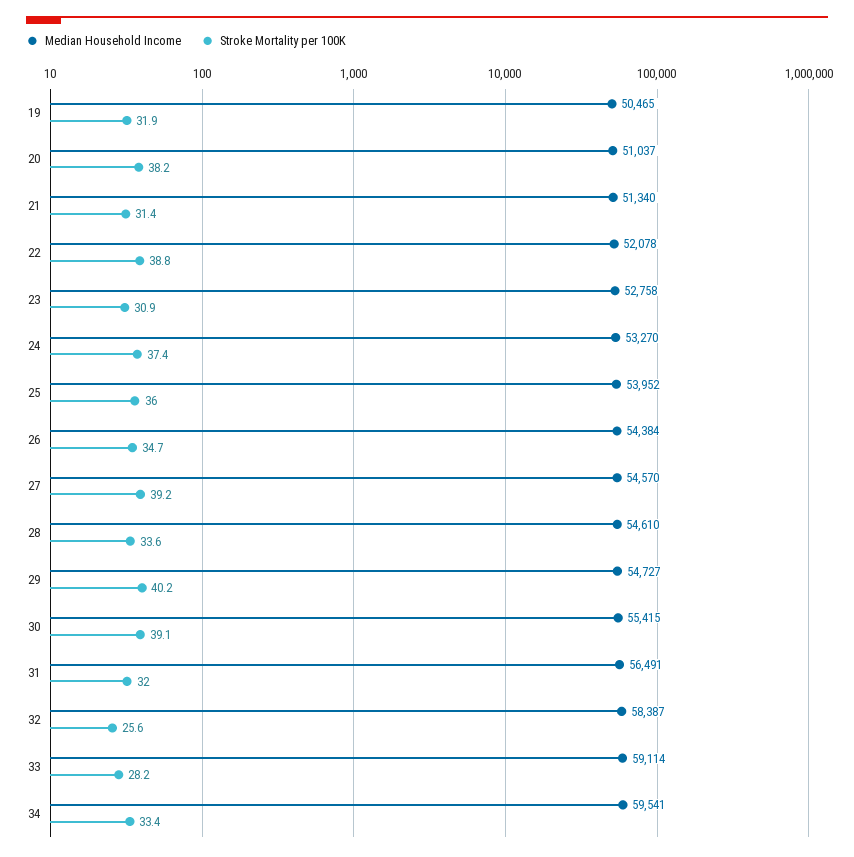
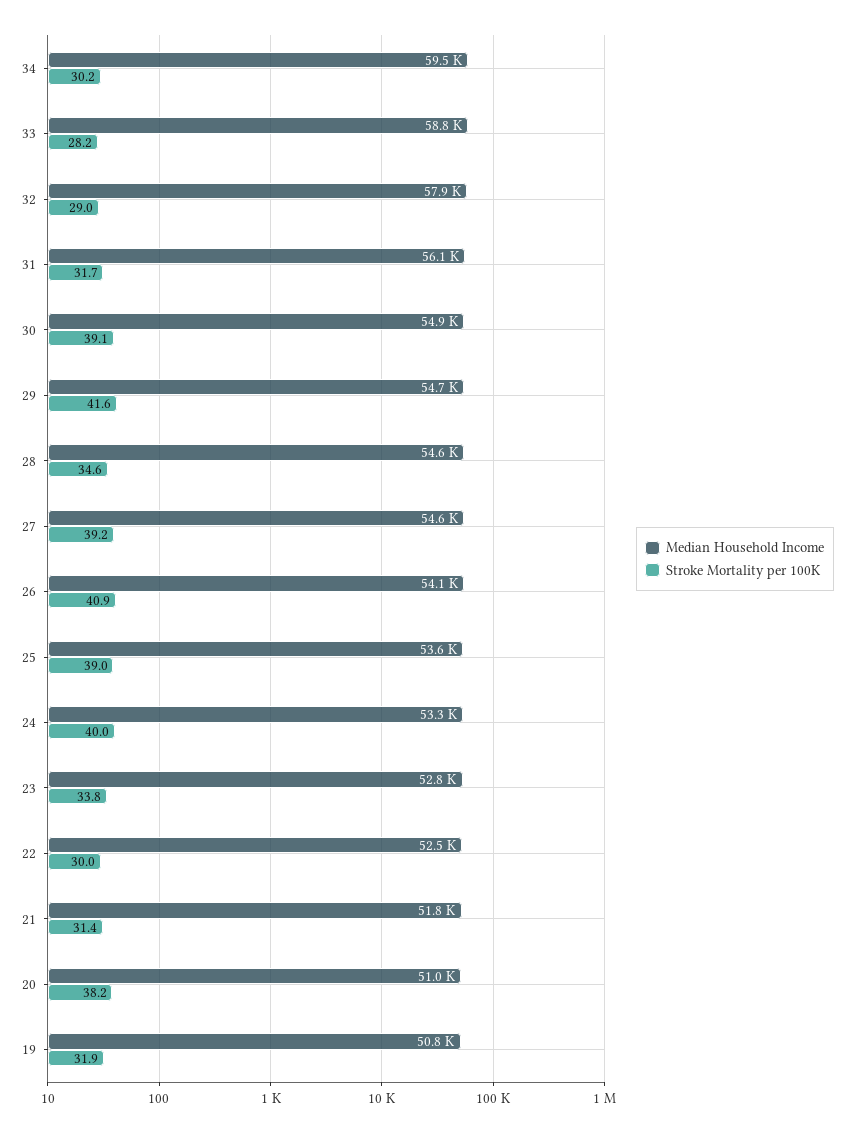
Median Household Income, 19: 50465 -> 50800
Median Household Income, 21: 51340 -> 51800
Median Household Income, 22: 52078 -> 52500
Stroke Mortality per 100K, 22: 38.8 -> 30
Stroke Mortality per 100K, 23: 30.9 -> 33.8
Stroke Mortality per 100K, 24: 37.4 -> 40
Median Household Income, 25: 53952 -> 53600
Stroke Mortality per 100K, 25: 36 -> 39
Median Household Income, 26: 54384 -> 54100
Stroke Mortality per 100K, 26: 34.7 -> 40.9
Stroke Mortality per 100K, 28: 33.6 -> 34.6
Stroke Mortality per 100K, 29: 40.2 -> 41.6
Median Household Income, 30: 55415 -> 54900
Median Household Income, 31: 56491 -> 56100
Stroke Mortality per 100K, 31: 32 -> 31.7
Median Household Income, 32: 58387 -> 57900
Stroke Mortality per 100K, 32: 25.6 -> 29
Median Household Income, 33: 59114 -> 58800
Stroke Mortality per 100K, 34: 33.4 -> 30.2

